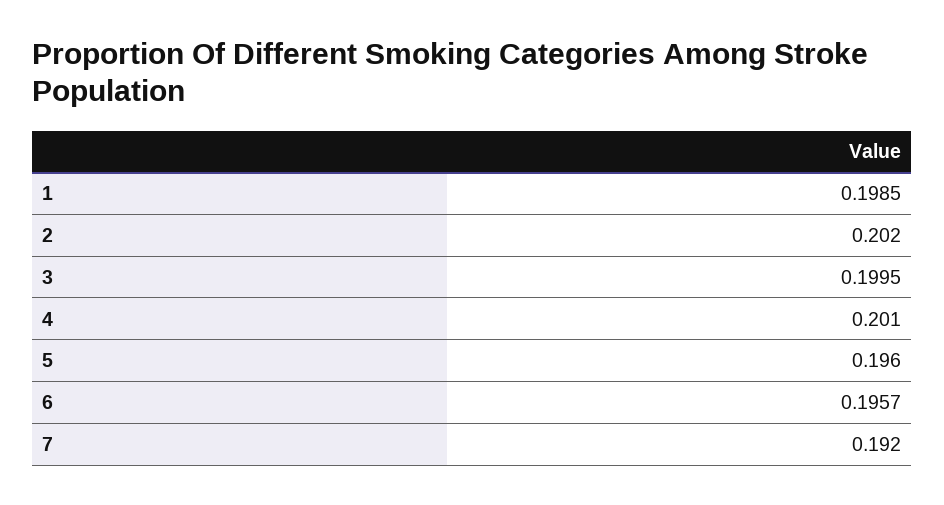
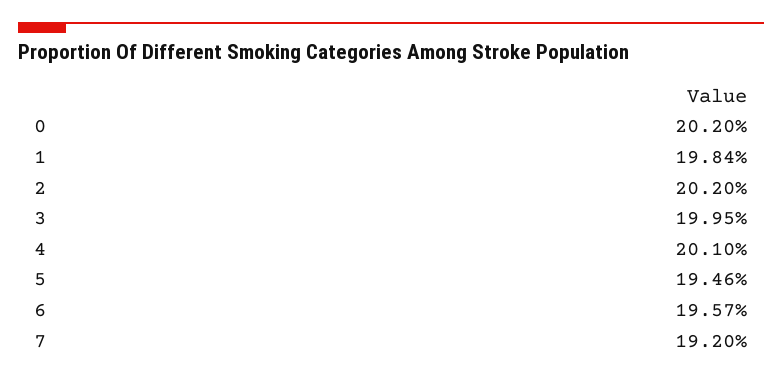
1: 0.1985 -> 0.1984
5: 0.196 -> 0.1946
0: none -> 0.202

